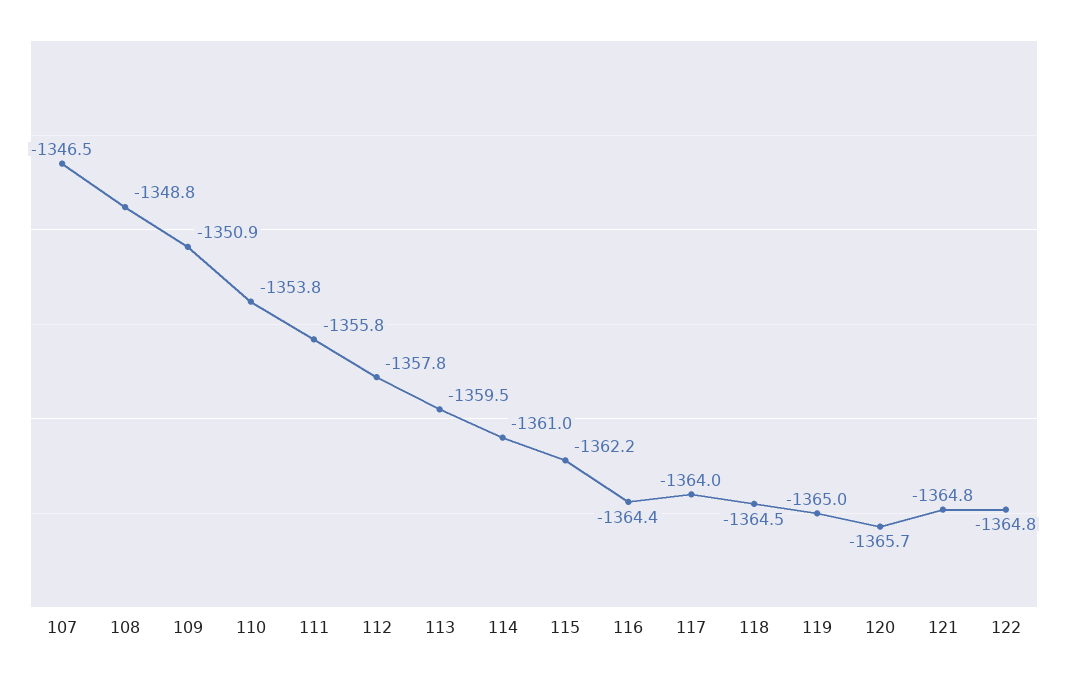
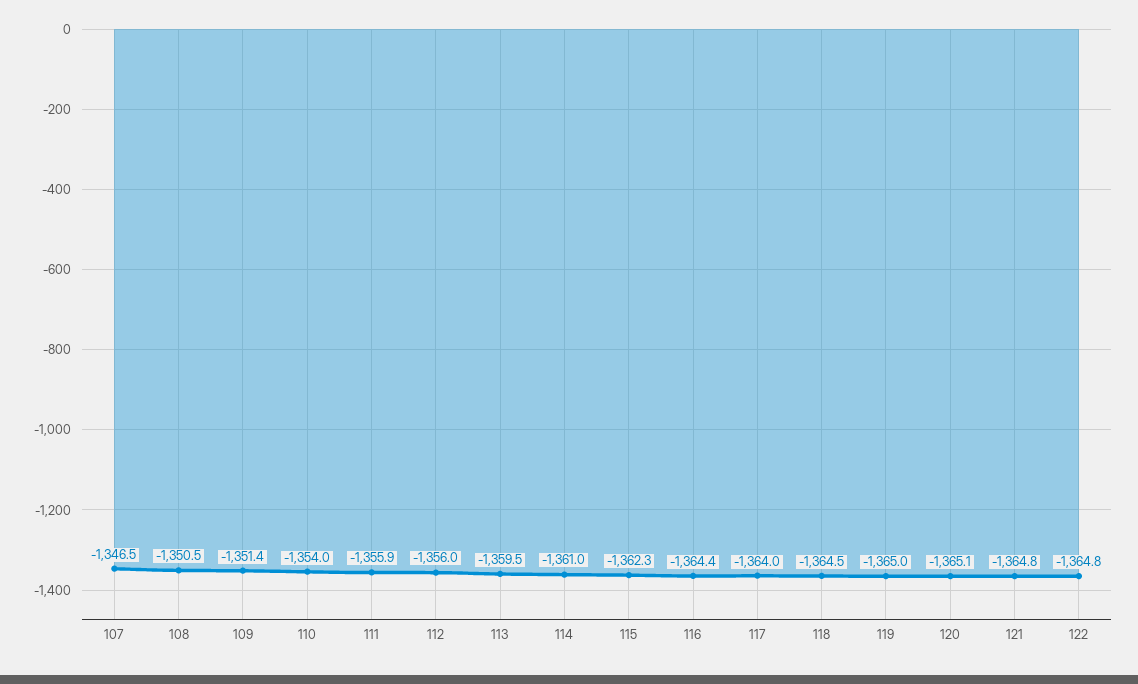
108: -1348.8 -> -1350.5
109: -1350.9 -> -1351.4
110: -1353.8 -> -1354
111: -1355.8 -> -1355.9
112: -1357.8 -> -1356
115: -1362.2 -> -1362.3
120: -1365.7 -> -1365.1

